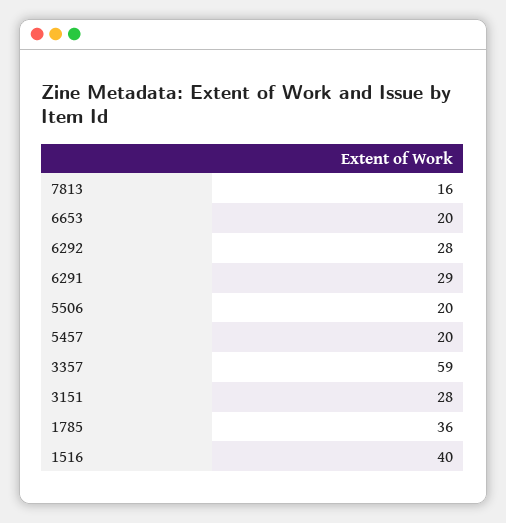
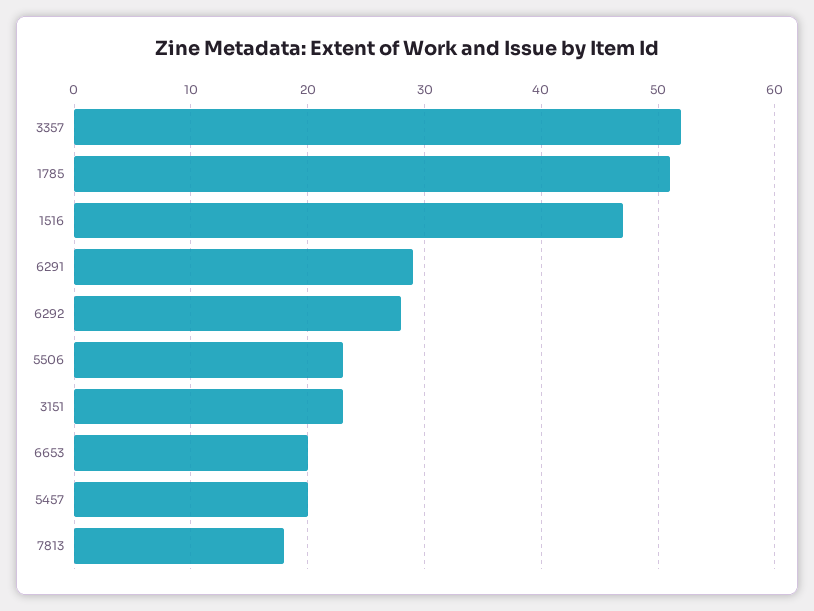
7813: 16 -> 18
5506: 20 -> 23
3357: 59 -> 52
3151: 28 -> 23
1785: 36 -> 51
1516: 40 -> 47

